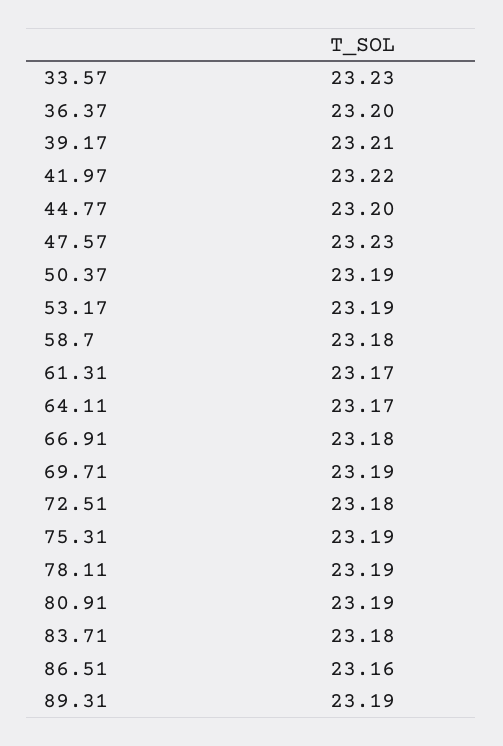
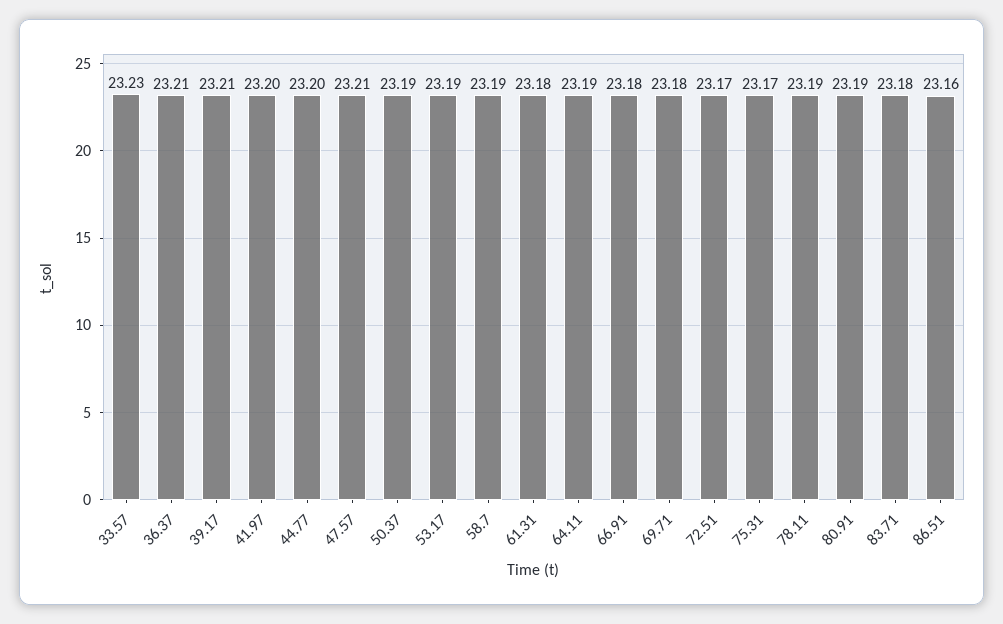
36.37: 23.2 -> 23.21
41.97: 23.22 -> 23.2
47.57: 23.23 -> 23.21
58.7: 23.18 -> 23.19
61.31: 23.17 -> 23.18
64.11: 23.17 -> 23.19
69.71: 23.19 -> 23.18
72.51: 23.18 -> 23.17
75.31: 23.19 -> 23.17
89.31: 23.19 -> none

